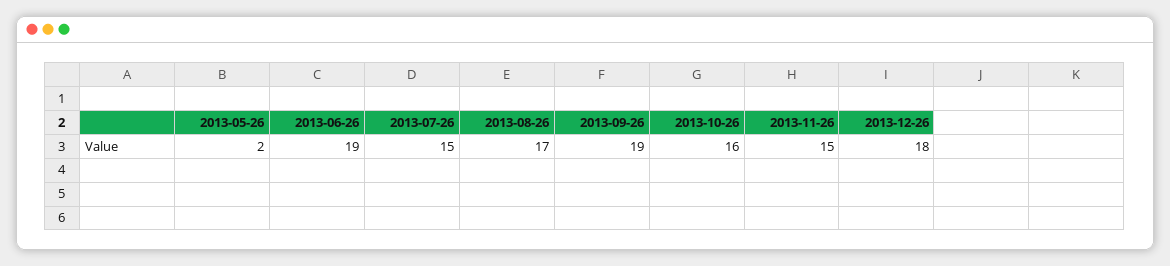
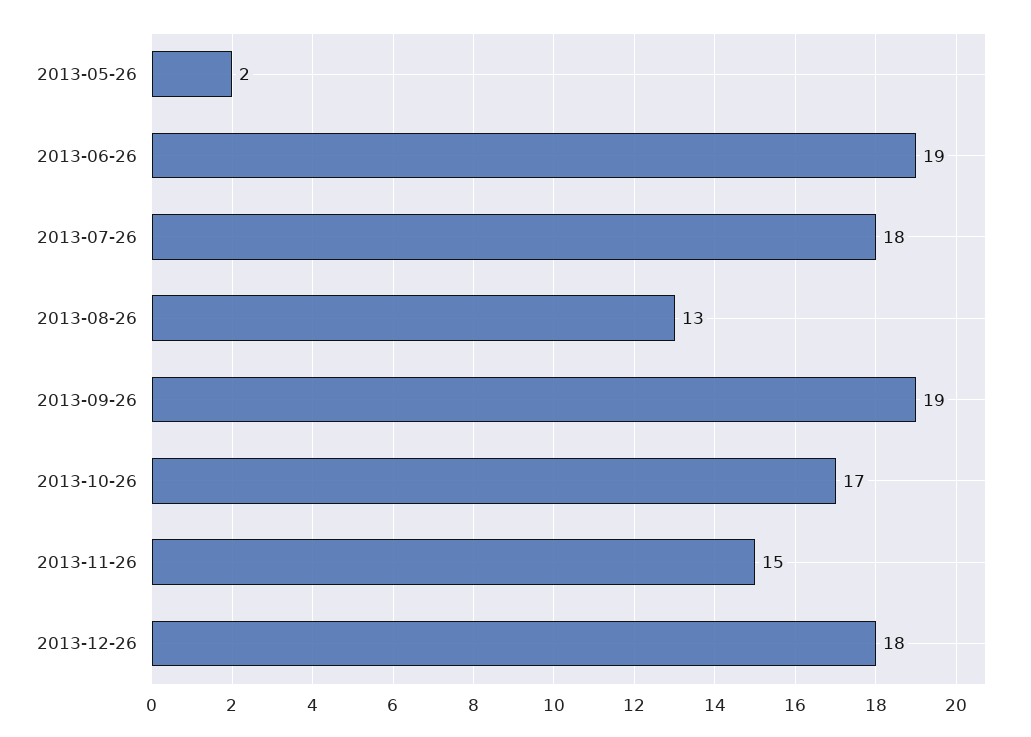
2013-07-26: 15 -> 18
2013-08-26: 17 -> 13
2013-10-26: 16 -> 17

